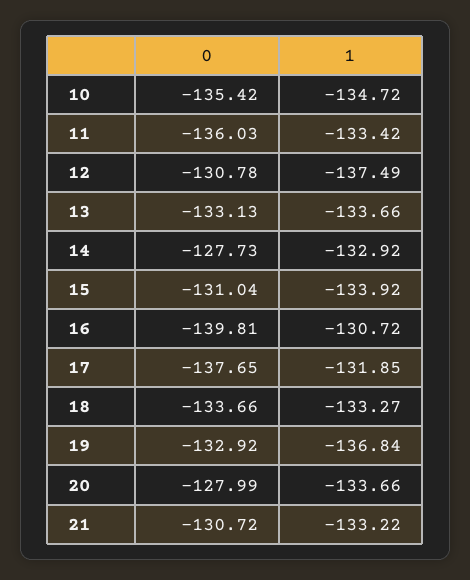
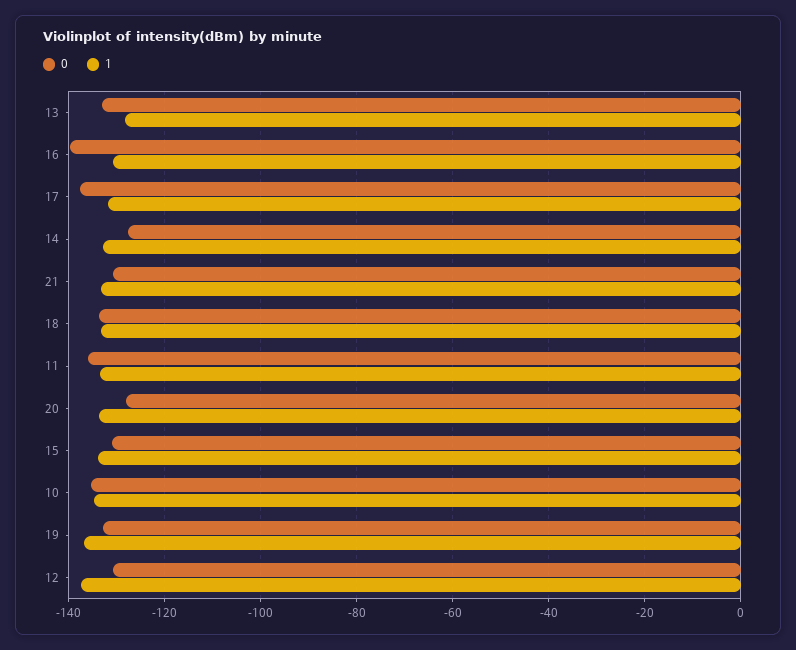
1, 13: -133.66 -> -128

